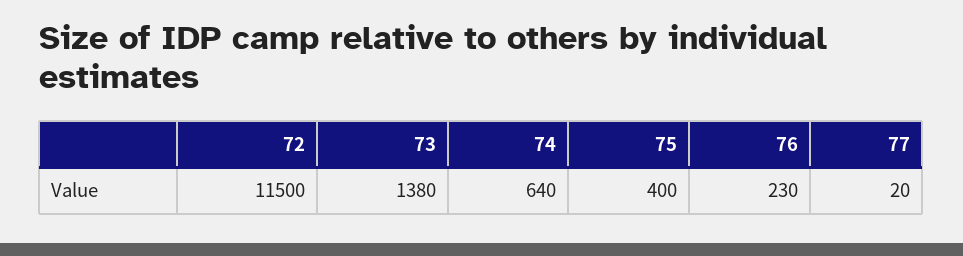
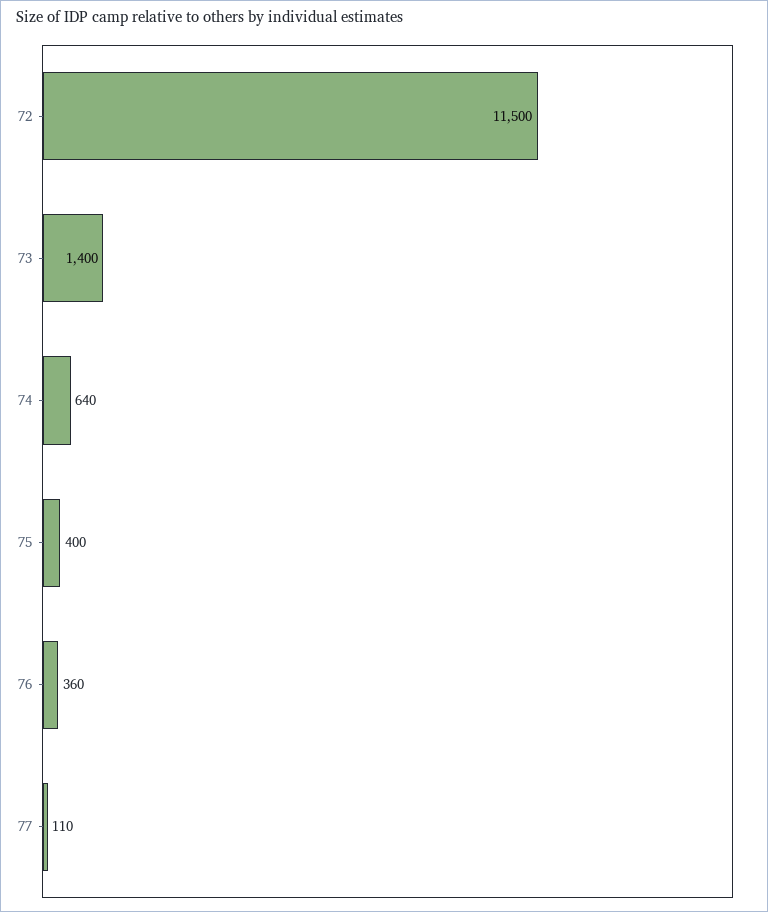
73: 1380 -> 1400
76: 230 -> 360
77: 20 -> 110

